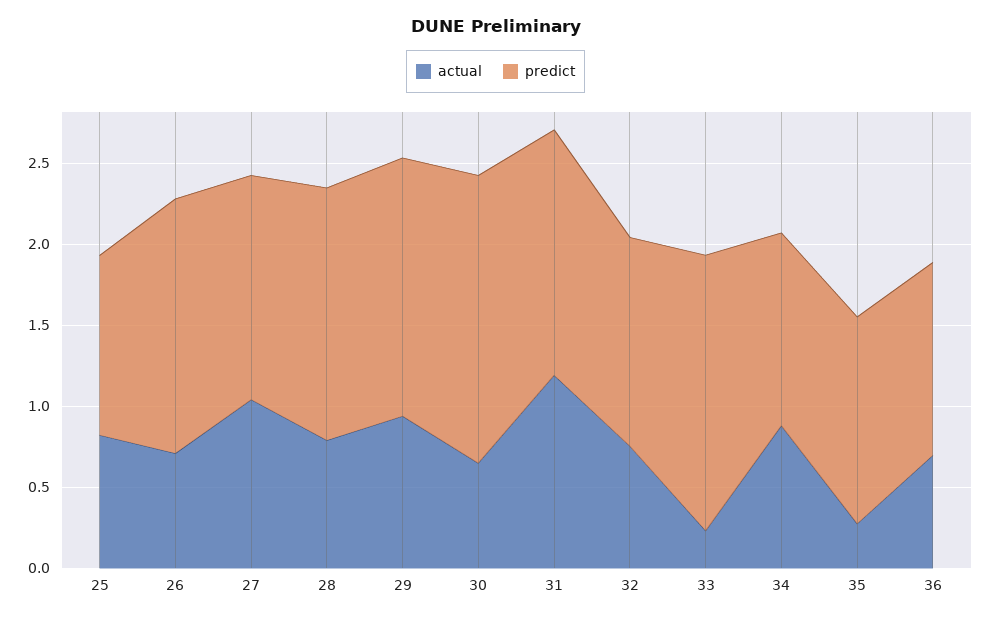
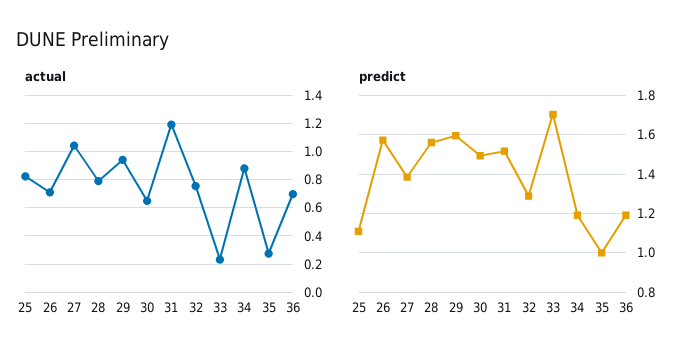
predict, 30: 1.8 -> 1.5
predict, 35: 1.3 -> 1

